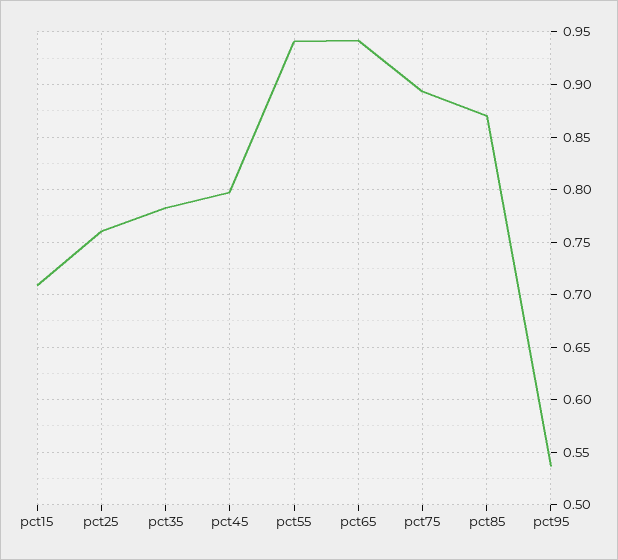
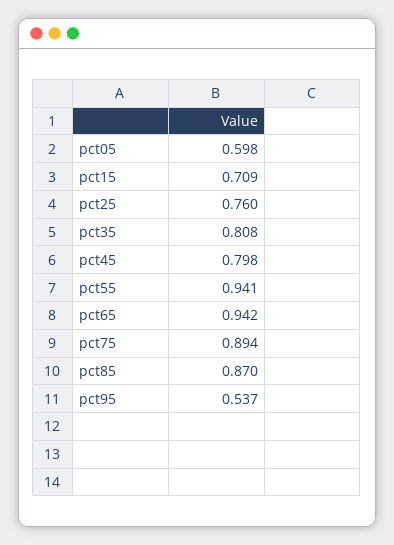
pct35: 0.78 -> 0.808
pct05: none -> 0.598

